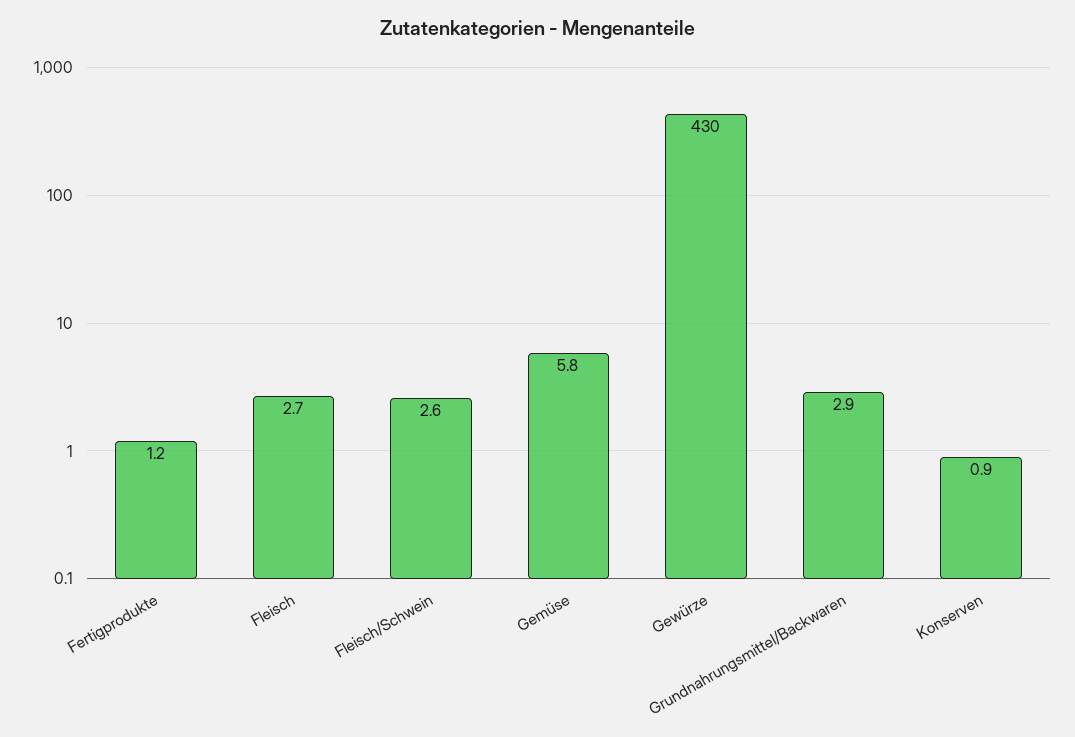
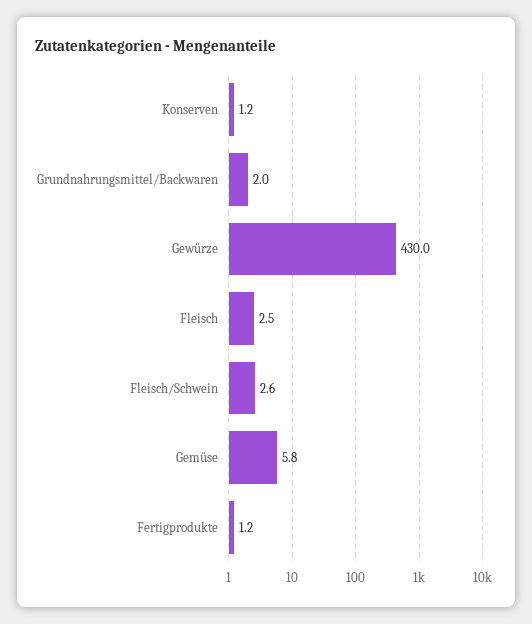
Fleisch: 2.7 -> 2.5
Grundnahrungsmittel/Backwaren: 2.9 -> 2
Konserven: 0.9 -> 1.2

